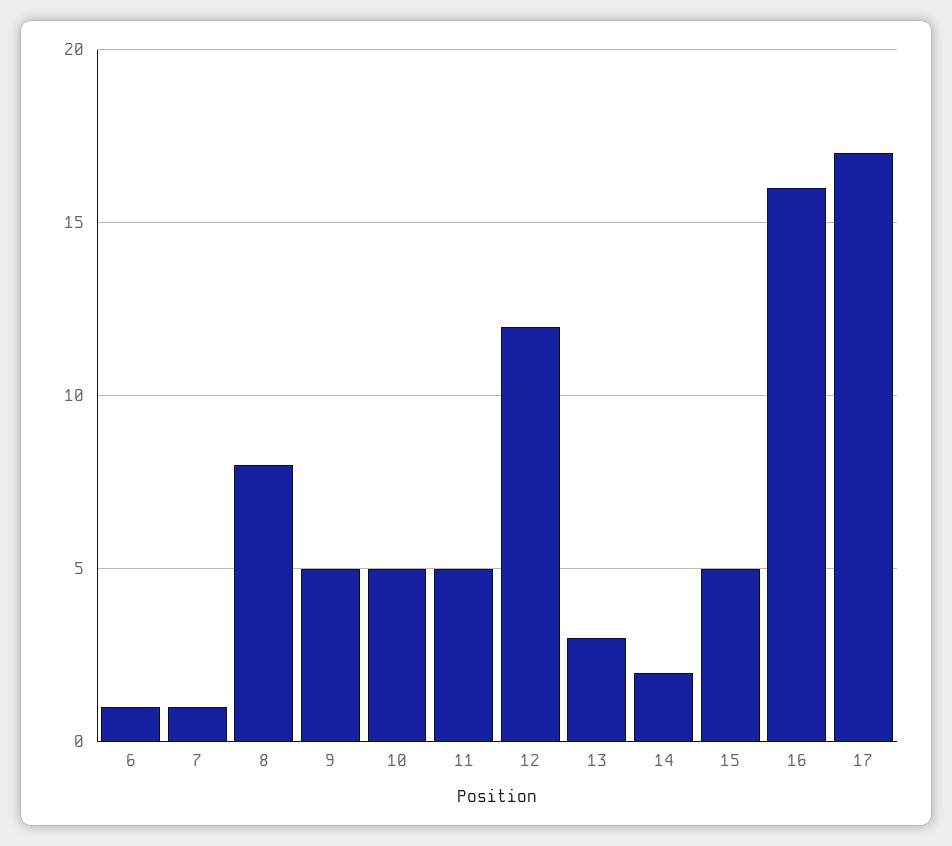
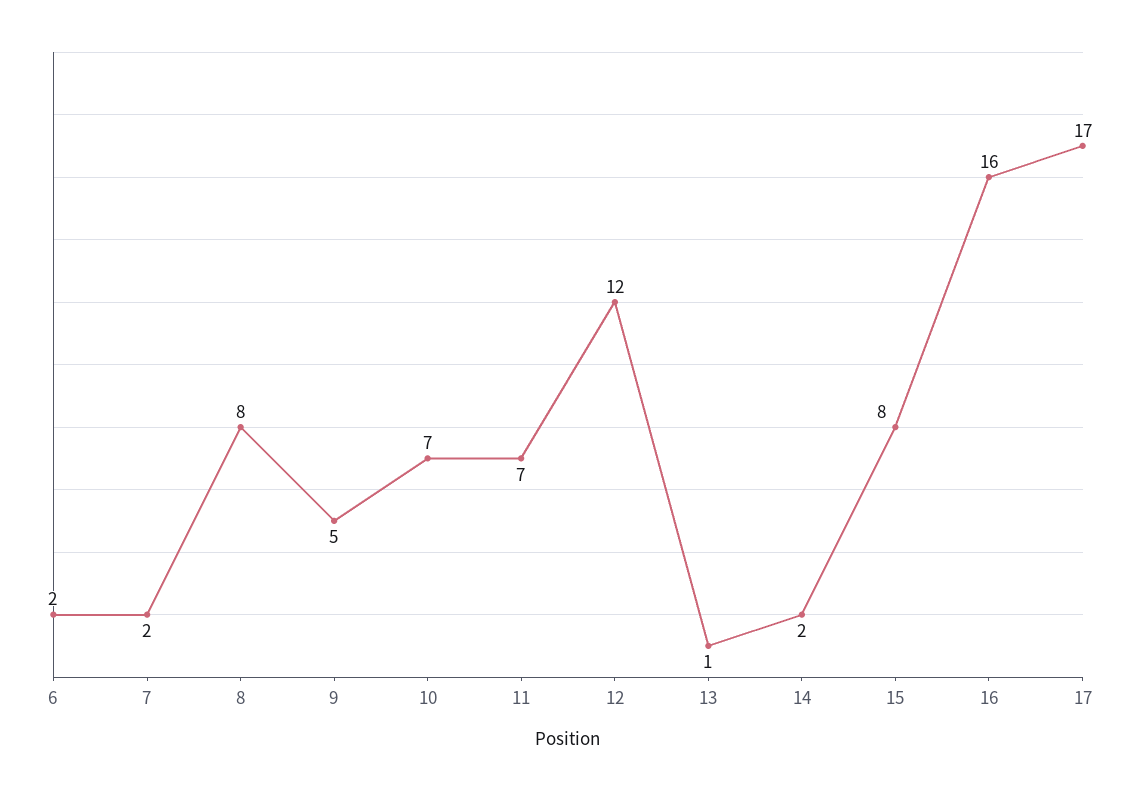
6: 1 -> 2
7: 1 -> 2
10: 5 -> 7
11: 5 -> 7
13: 3 -> 1
15: 5 -> 8

